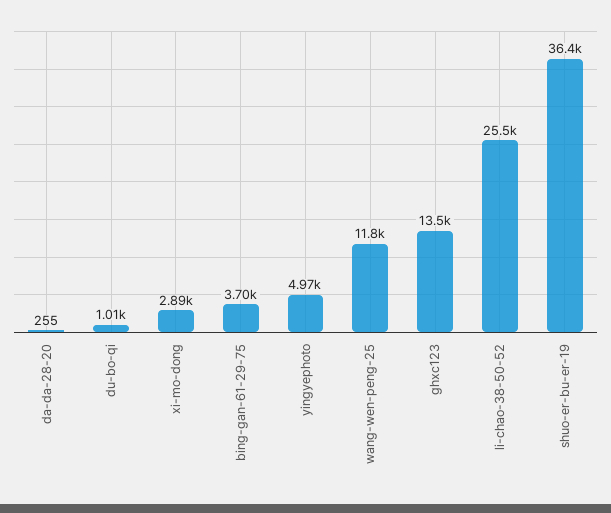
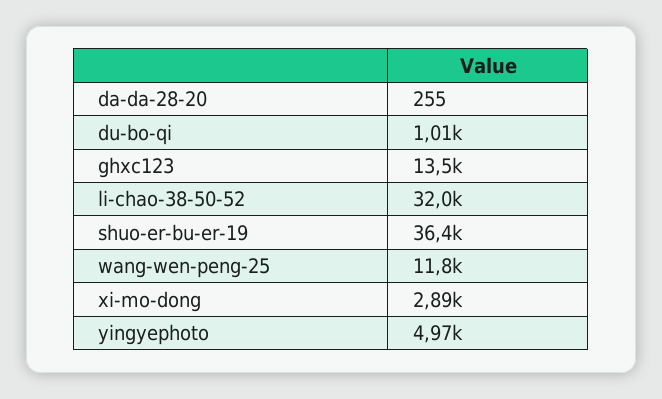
bing-gan-61-29-75: 3700 -> none
li-chao-38-50-52: 25500 -> 32000

